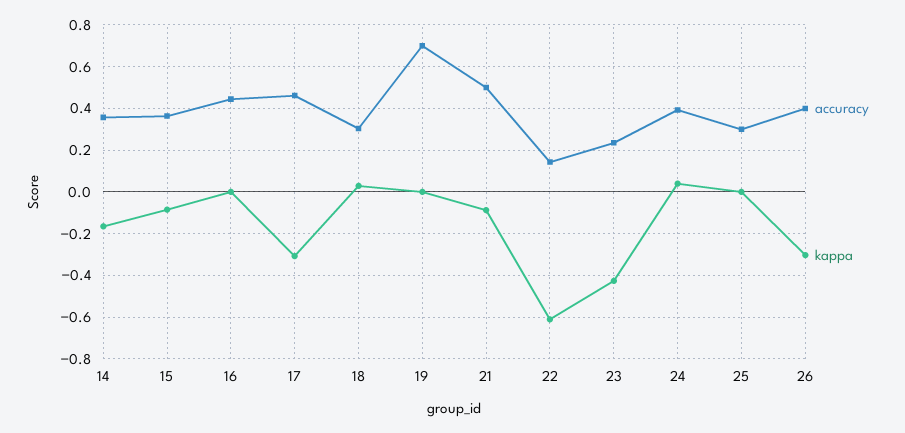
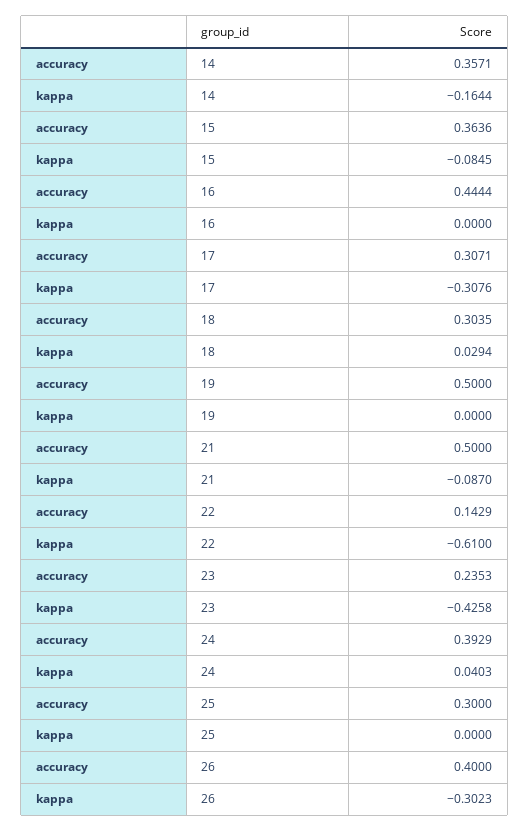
accuracy, 17: 0.45 -> 0.3071
accuracy, 19: 0.7 -> 0.5

